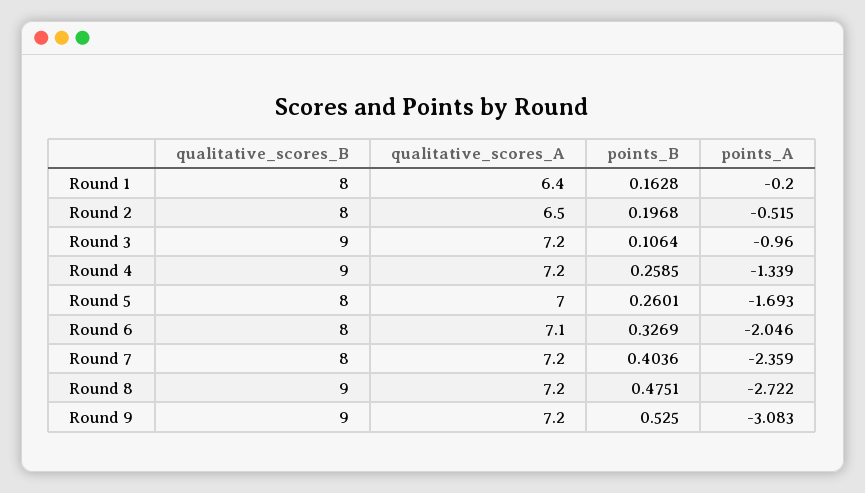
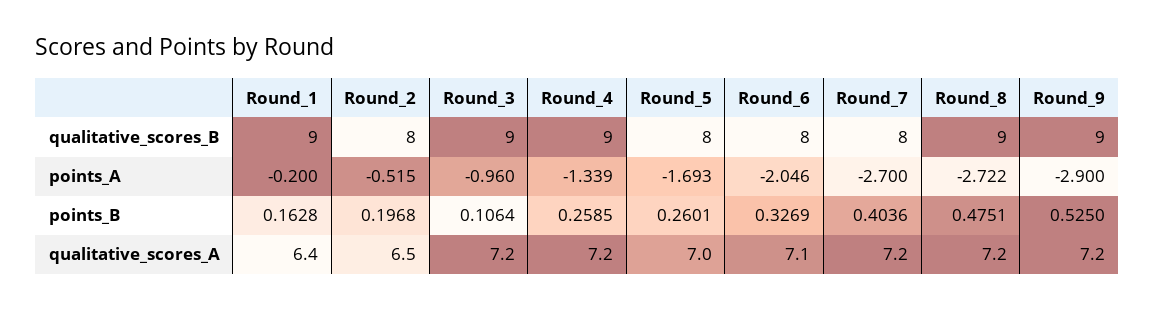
qualitative_scores_B, Round 1: 8 -> 9
points_A, Round 7: -2.359 -> -2.7
points_A, Round 9: -3.083 -> -2.9

